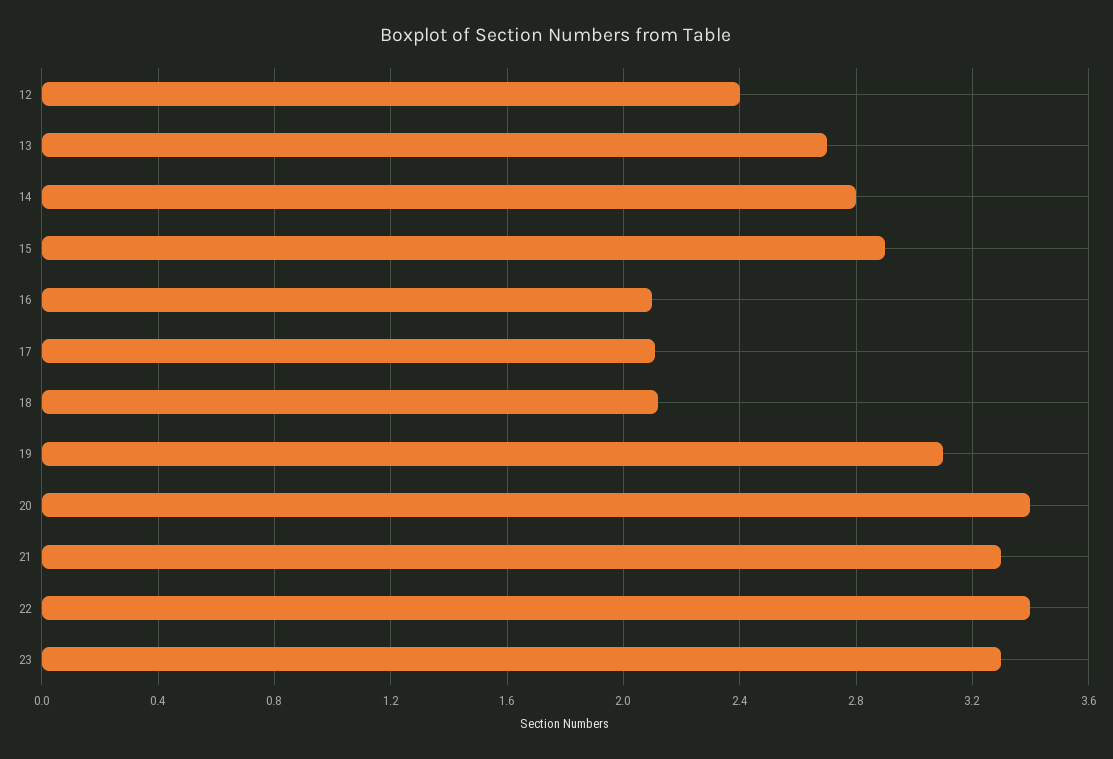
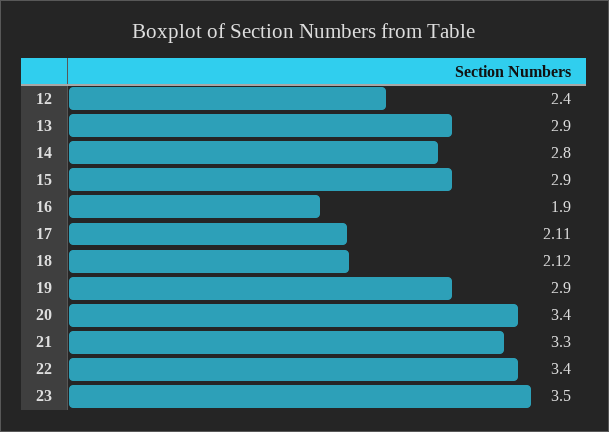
13: 2.7 -> 2.9
16: 2.1 -> 1.9
19: 3.1 -> 2.9
23: 3.3 -> 3.5

